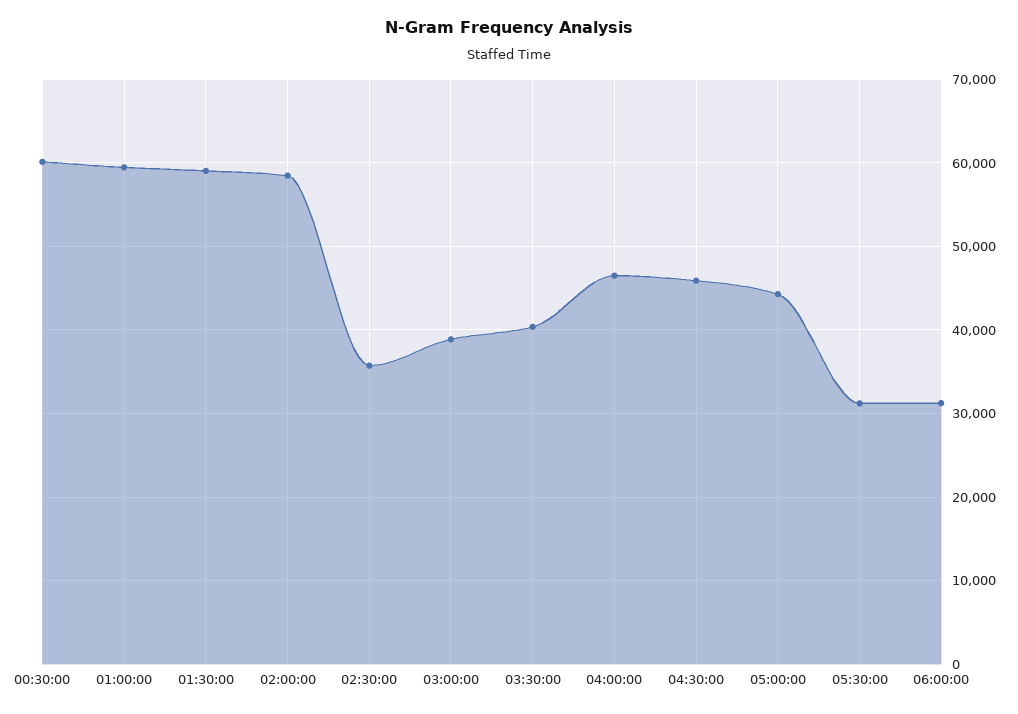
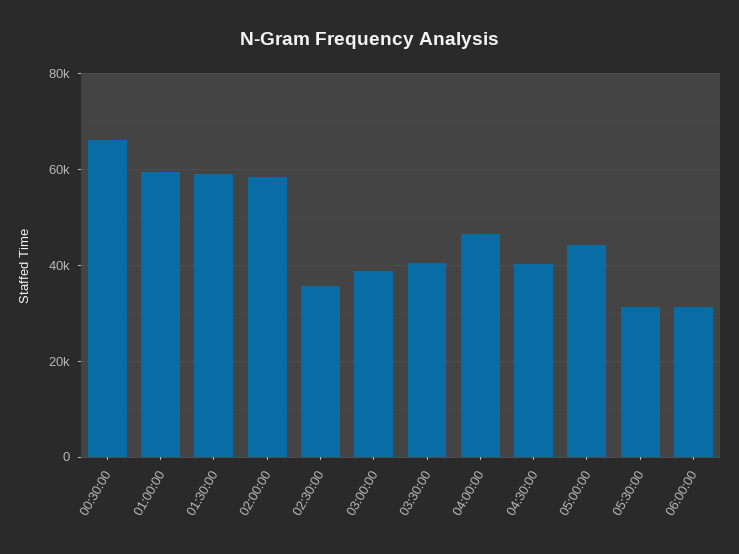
00:30:00: 60000 -> 66000
04:30:00: 46000 -> 40000

